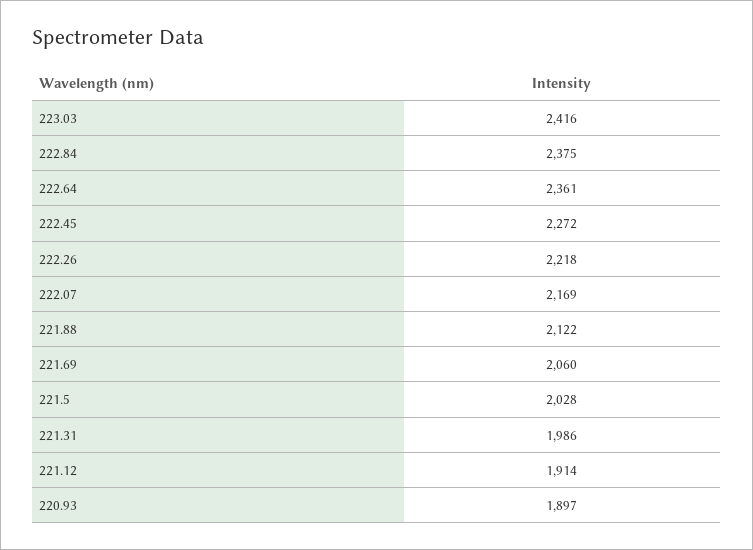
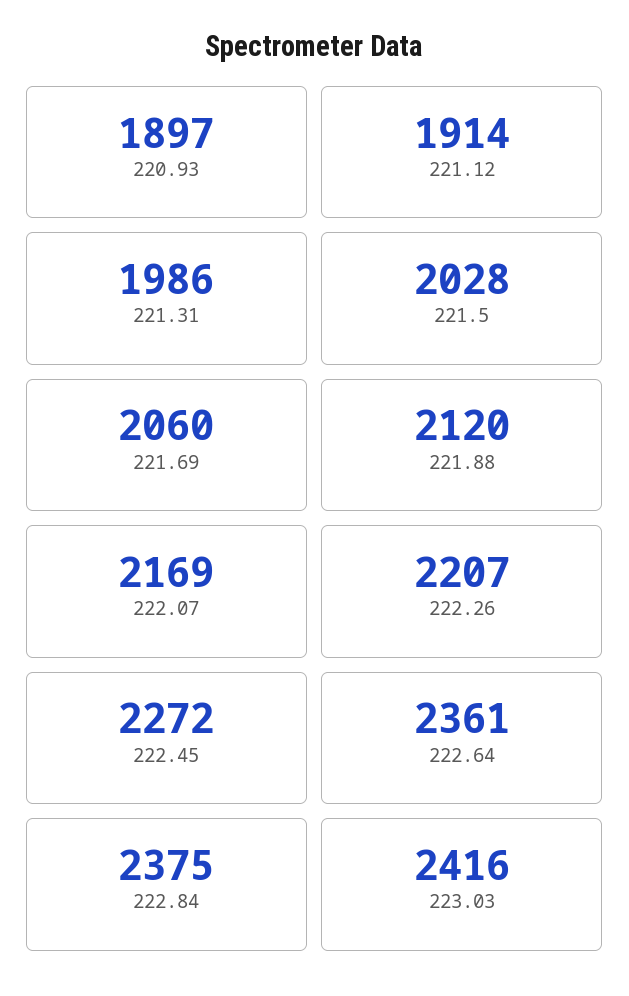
222.26: 2218 -> 2207
221.88: 2122 -> 2120

